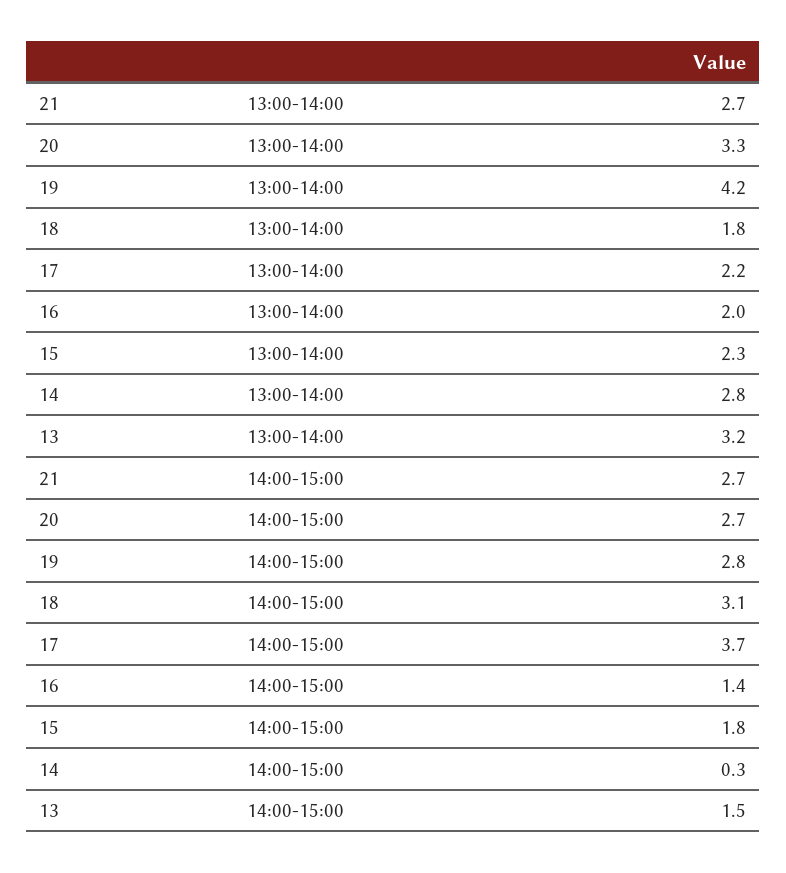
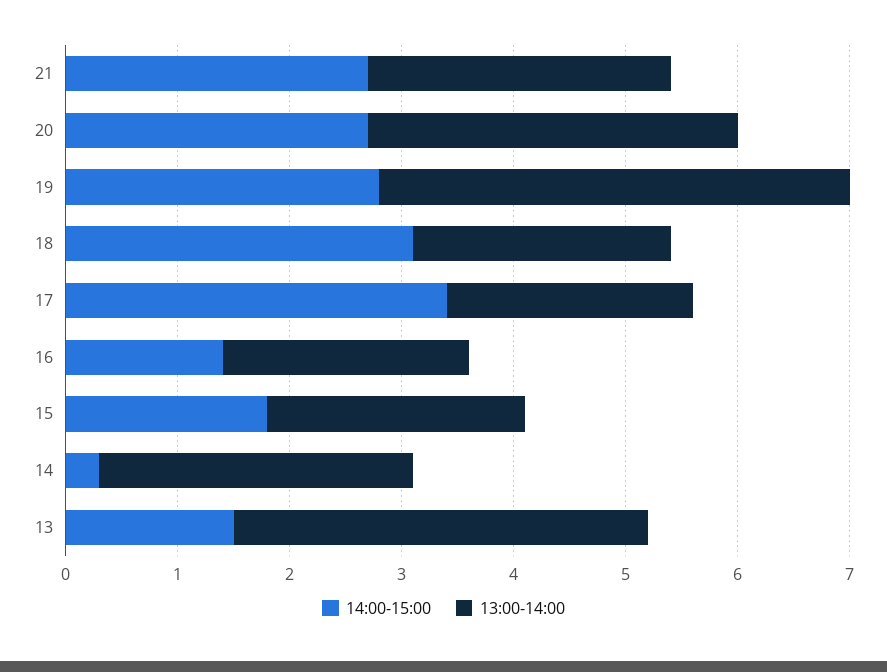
13:00-14:00, 18: 1.8 -> 2.3
13:00-14:00, 16: 2 -> 2.2
13:00-14:00, 13: 3.2 -> 3.7
14:00-15:00, 17: 3.7 -> 3.4

